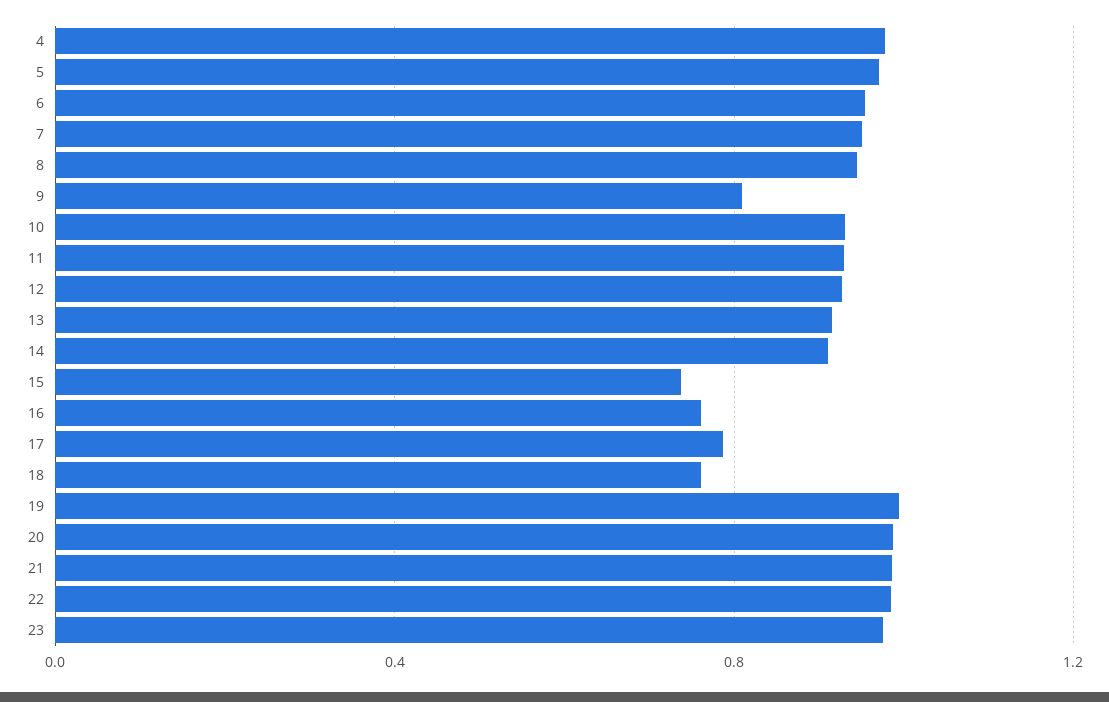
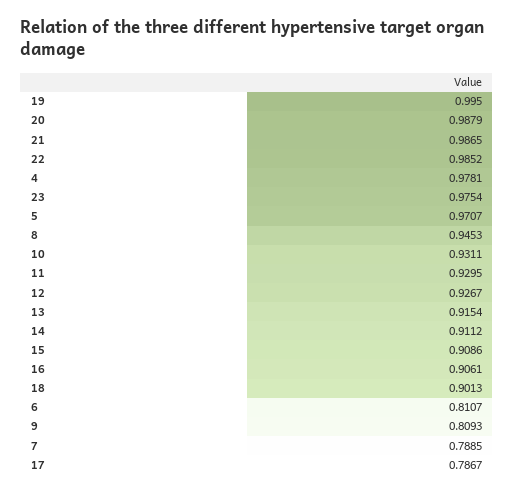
6: 0.95 -> 0.8107
7: 0.95 -> 0.7885
15: 0.75 -> 0.9086
16: 0.75 -> 0.9061
18: 0.75 -> 0.9013

